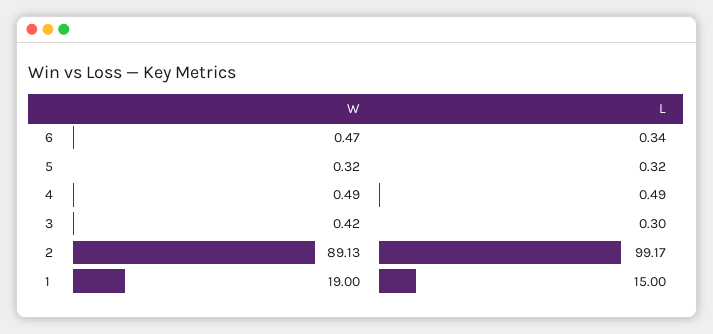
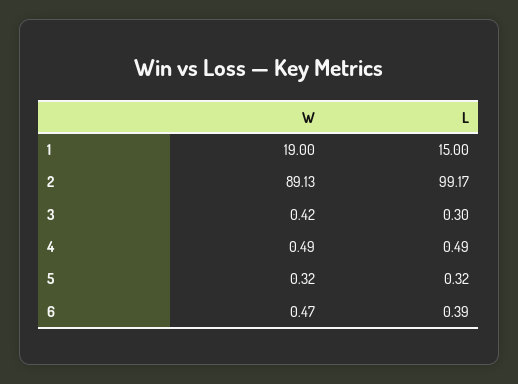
L, 6: 0.34 -> 0.39

